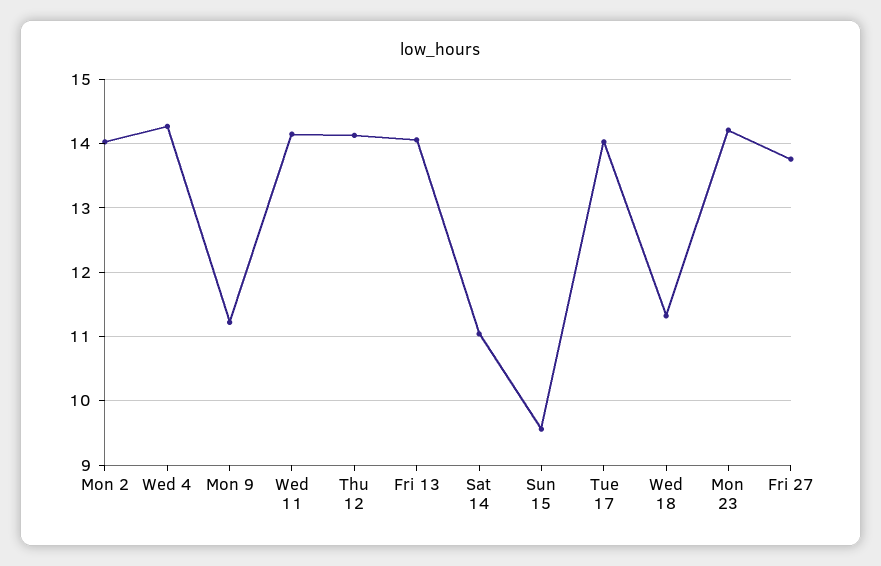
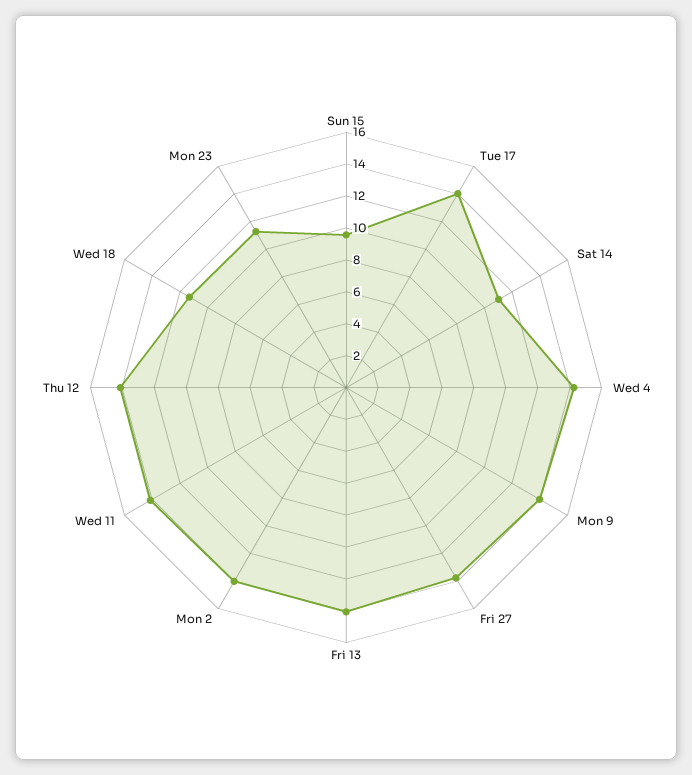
Mon 9: 11.2 -> 14
Mon 23: 14.2 -> 11

